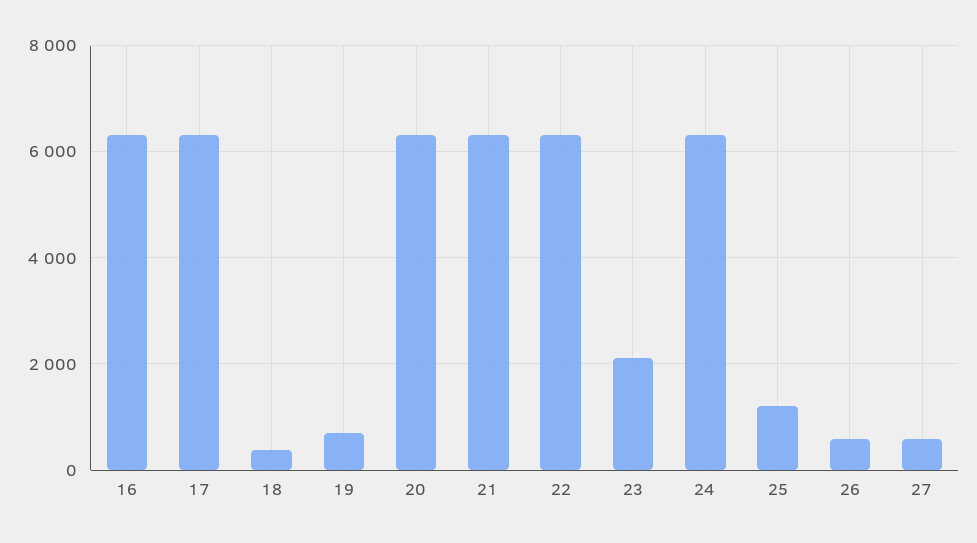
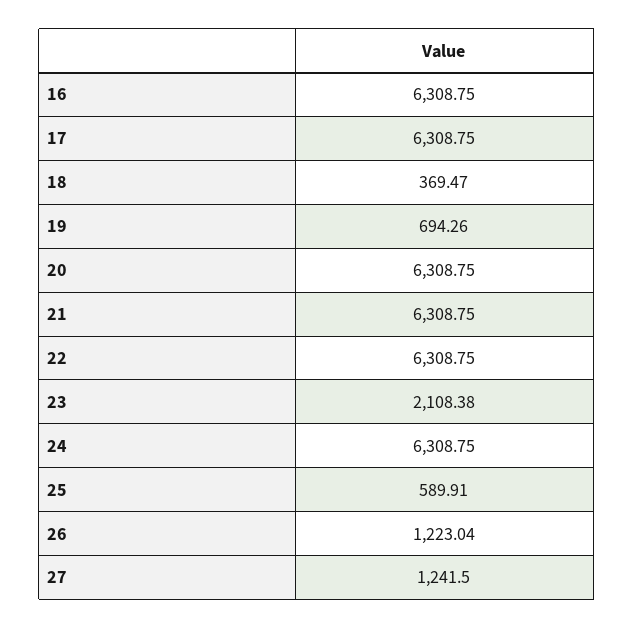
25: 1200 -> 589.91
26: 600 -> 1223.04
27: 600 -> 1241.5

